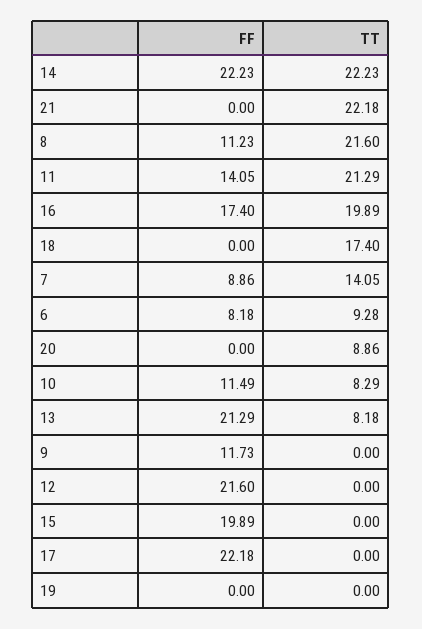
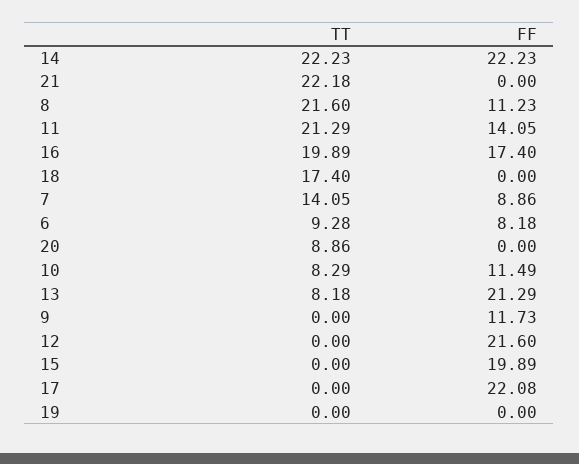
FF, 17: 22.18 -> 22.08

